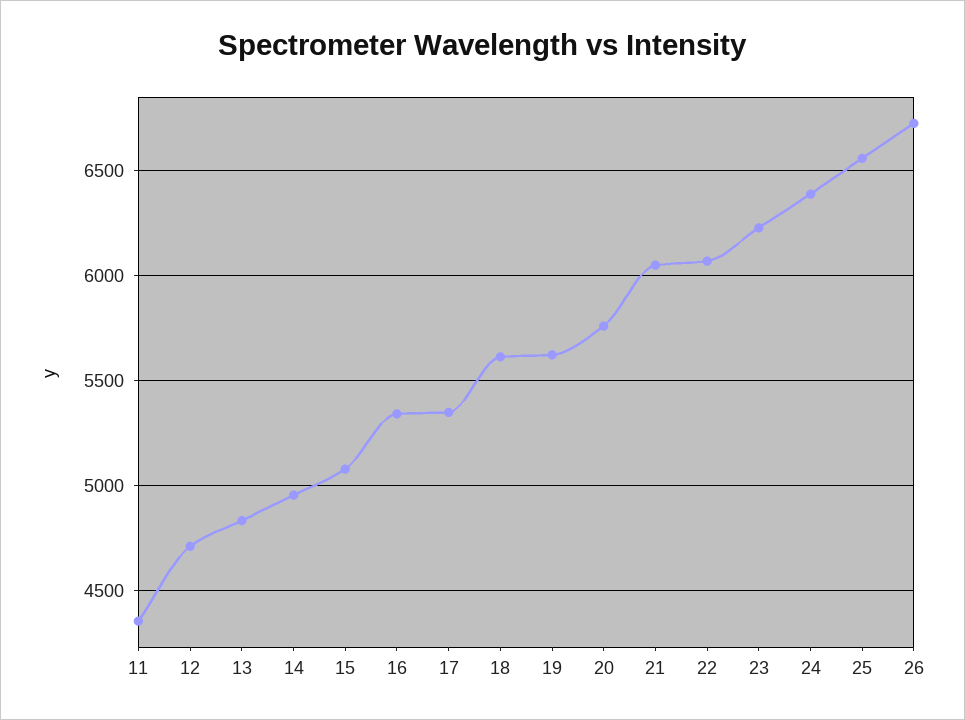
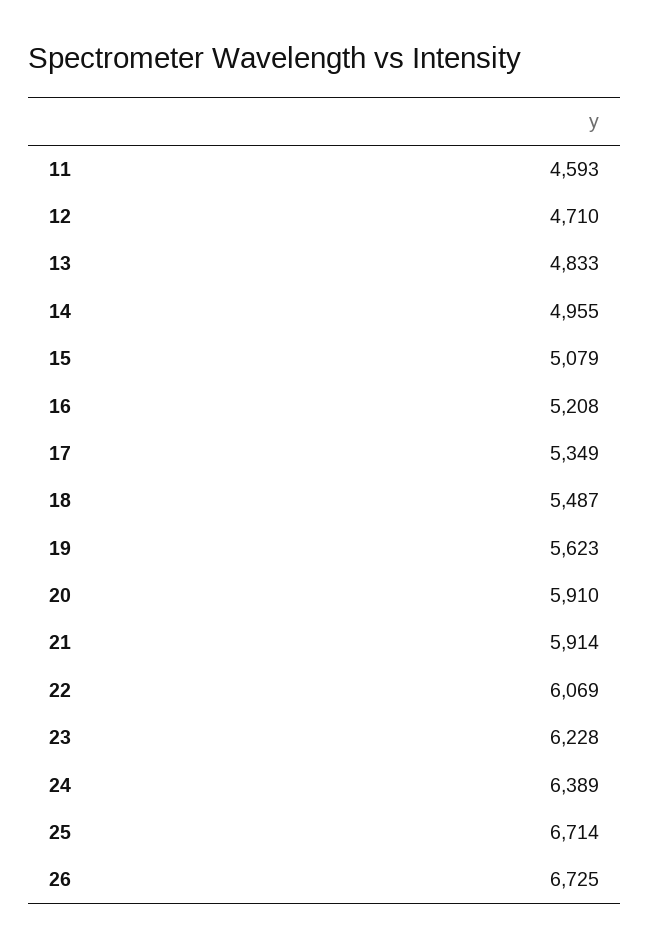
11: 4350 -> 4593
16: 5350 -> 5208
18: 5600 -> 5487
20: 5750 -> 5910
21: 6050 -> 5914
25: 6550 -> 6714

